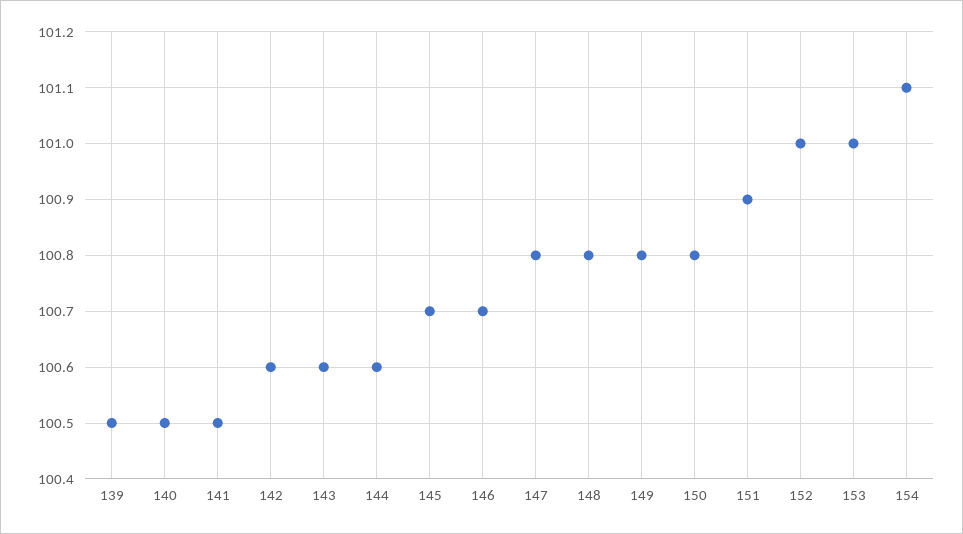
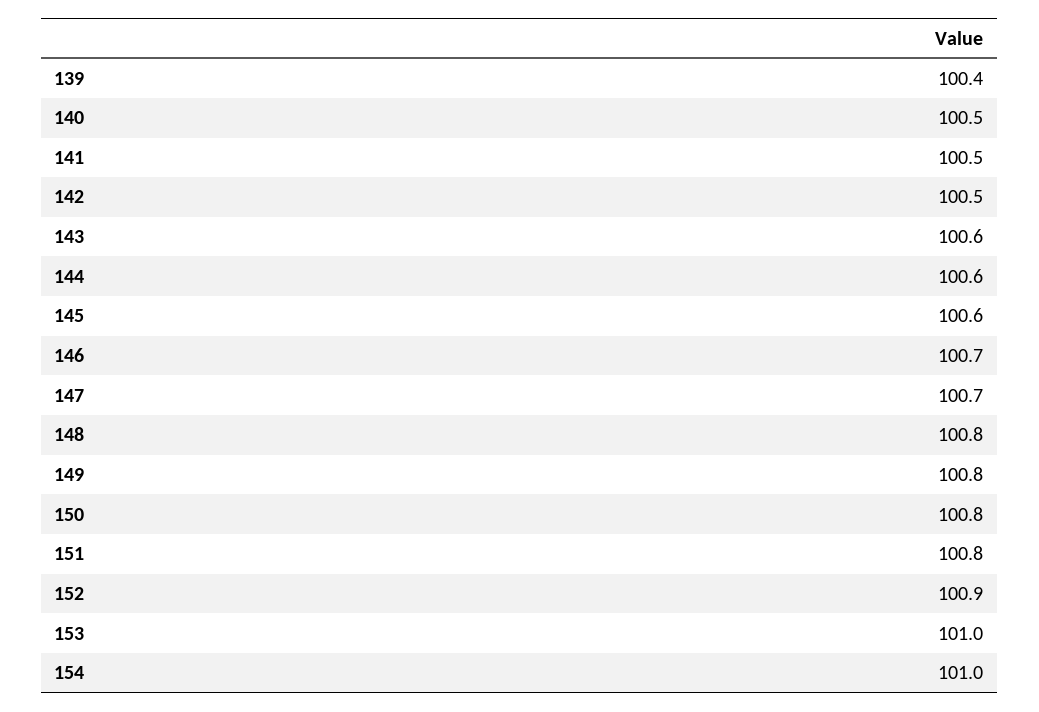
139: 100.5 -> 100.4
142: 100.6 -> 100.5
145: 100.7 -> 100.6
147: 100.8 -> 100.7
151: 100.9 -> 100.8
152: 101 -> 100.9
154: 101.1 -> 101

